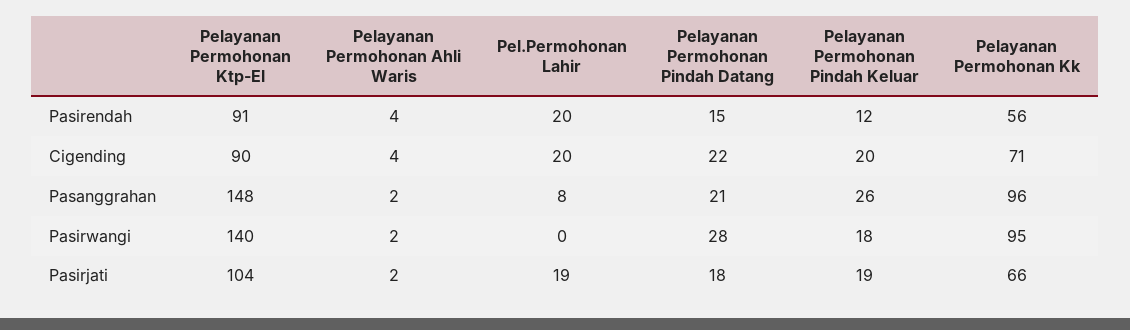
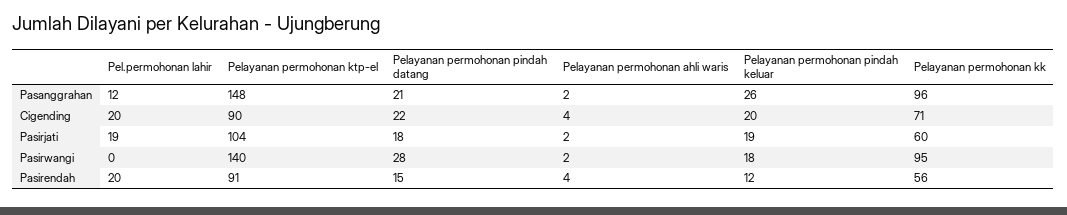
Pel.Permohonan Lahir, Pasanggrahan: 8 -> 12
Pelayanan Permohonan Kk, Pasirjati: 66 -> 60

